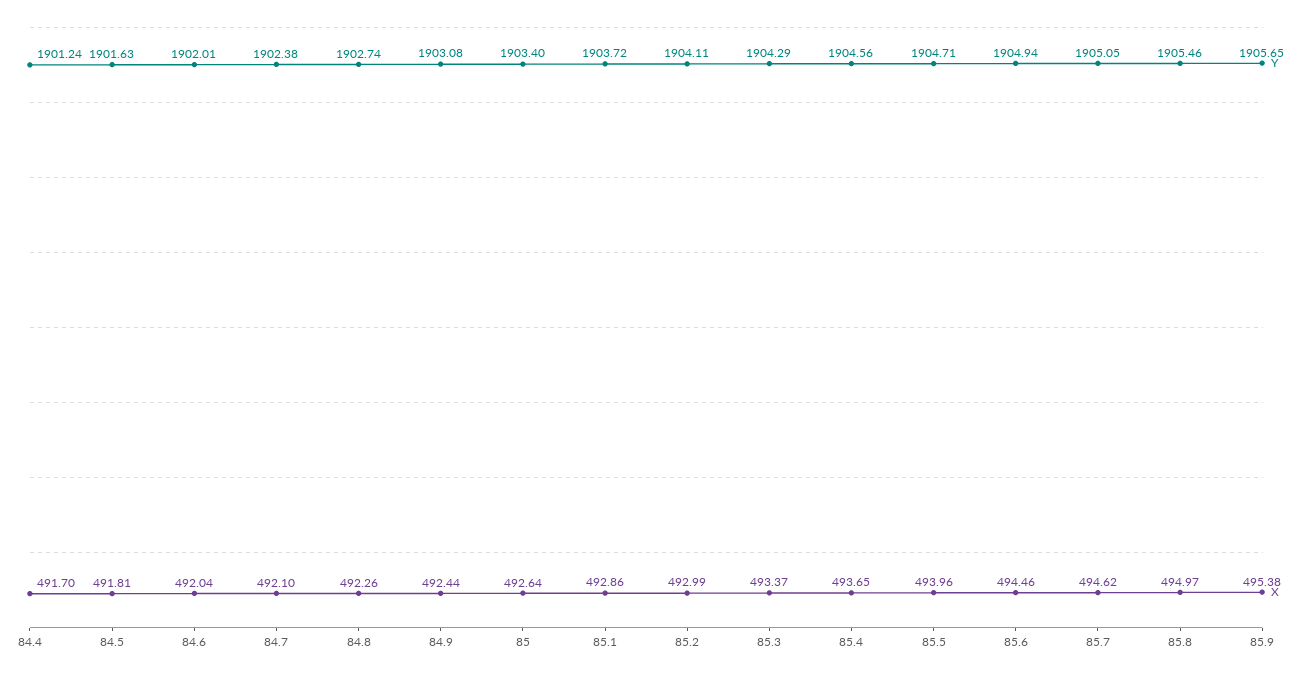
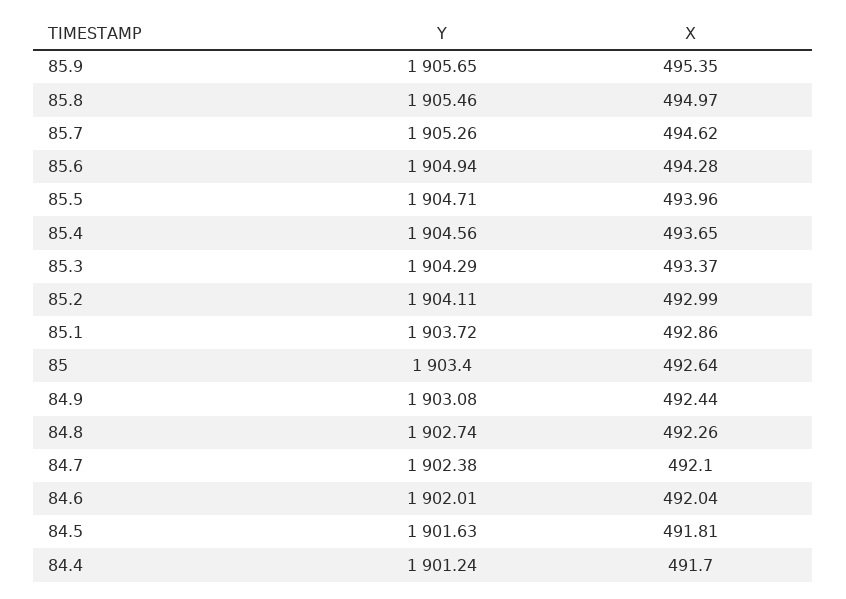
X, 85.6: 494.46 -> 494.28
Y, 85.7: 1905.05 -> 1905.26
X, 85.9: 495.38 -> 495.35

